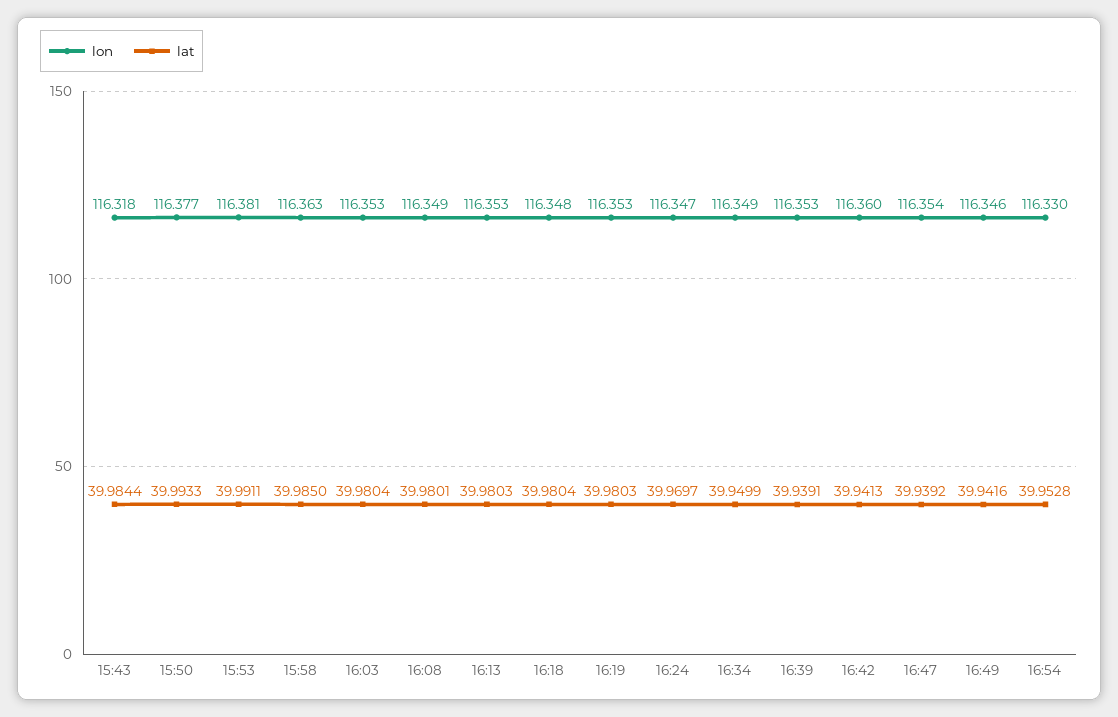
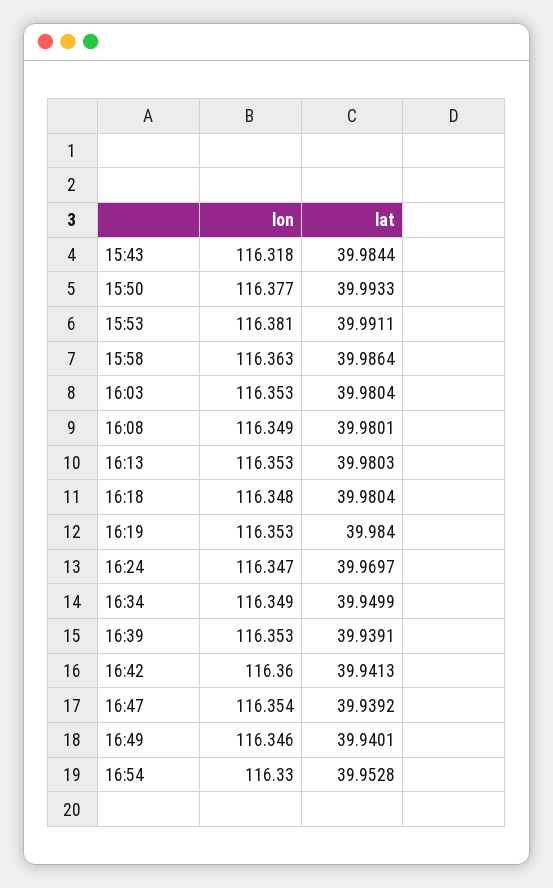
lat, 15:58: 39.985 -> 39.9864
lat, 16:19: 39.9803 -> 39.984
lat, 16:49: 39.9416 -> 39.9401

